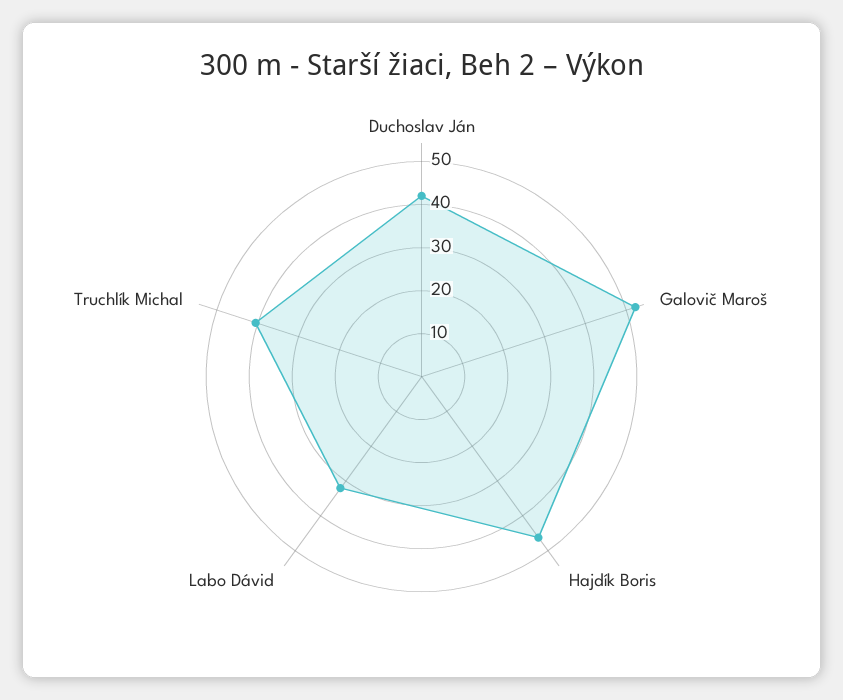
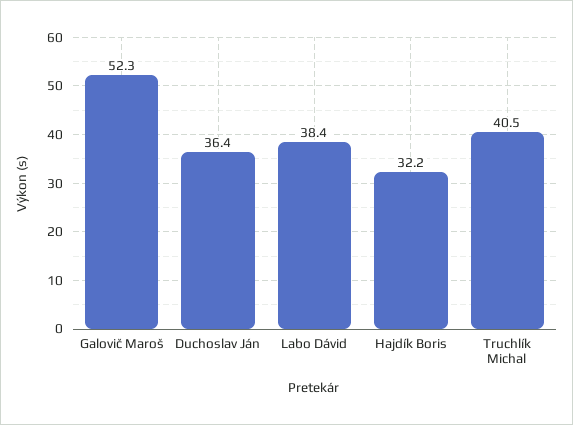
Duchoslav Ján: 42 -> 36.4
Hajdík Boris: 46 -> 32.2
Labo Dávid: 32 -> 38.4

